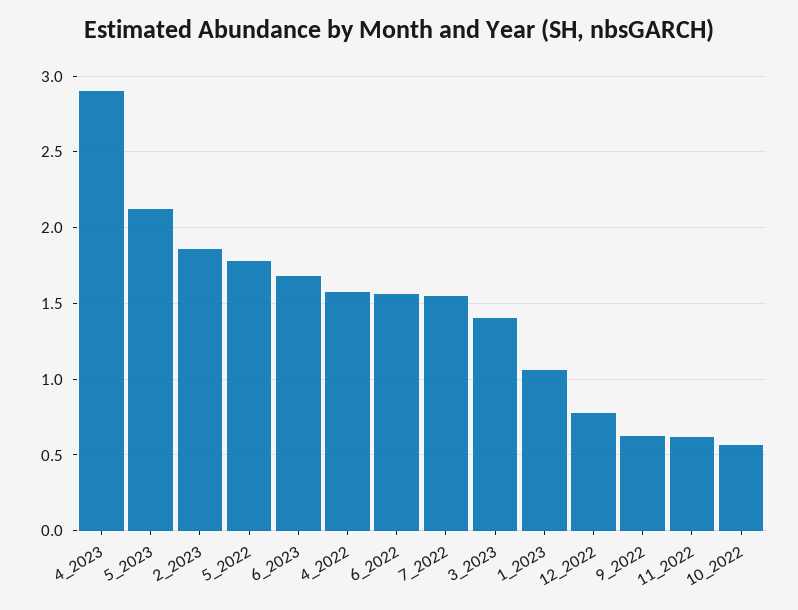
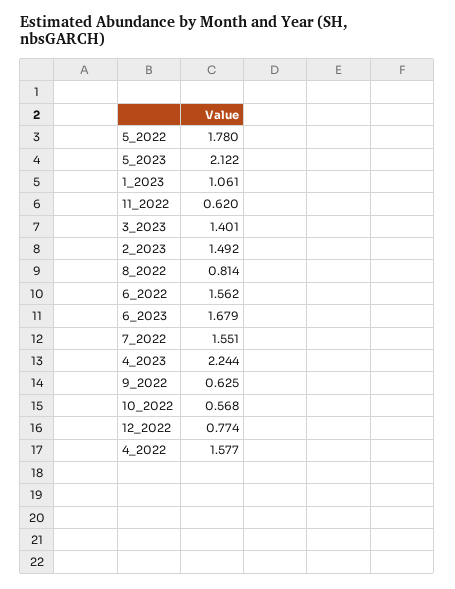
4_2023: 2.9 -> 2.244
2_2023: 1.85 -> 1.492
8_2022: none -> 0.814

